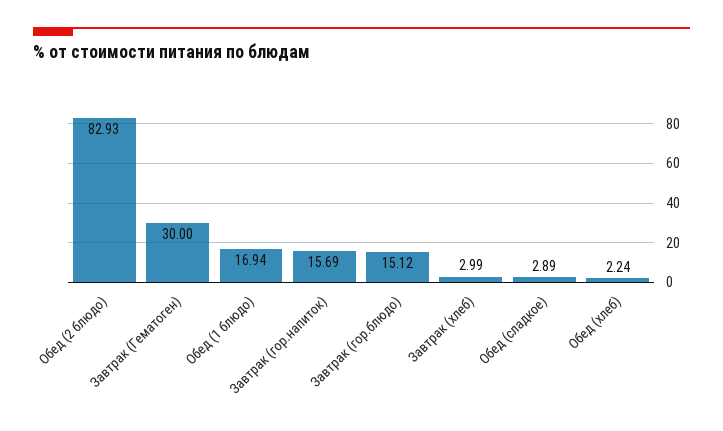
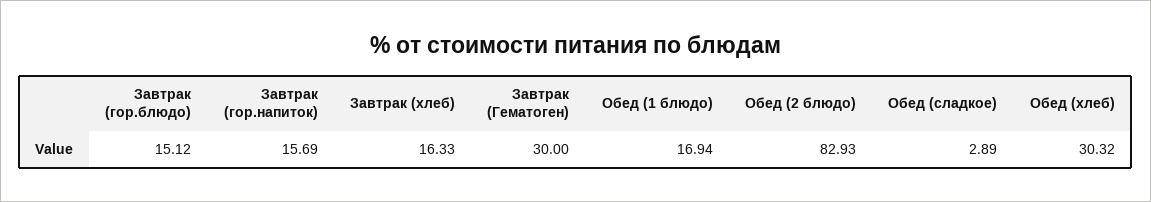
Завтрак (хлеб): 2.99 -> 16.33
Обед (хлеб): 2.24 -> 30.32

